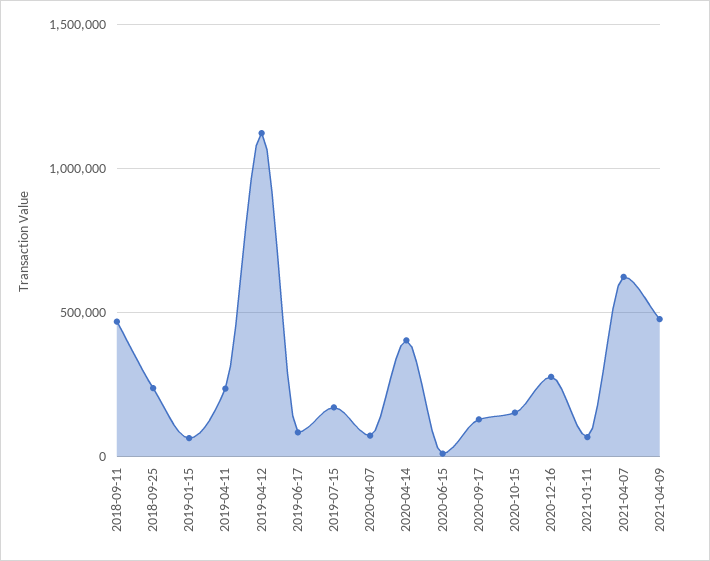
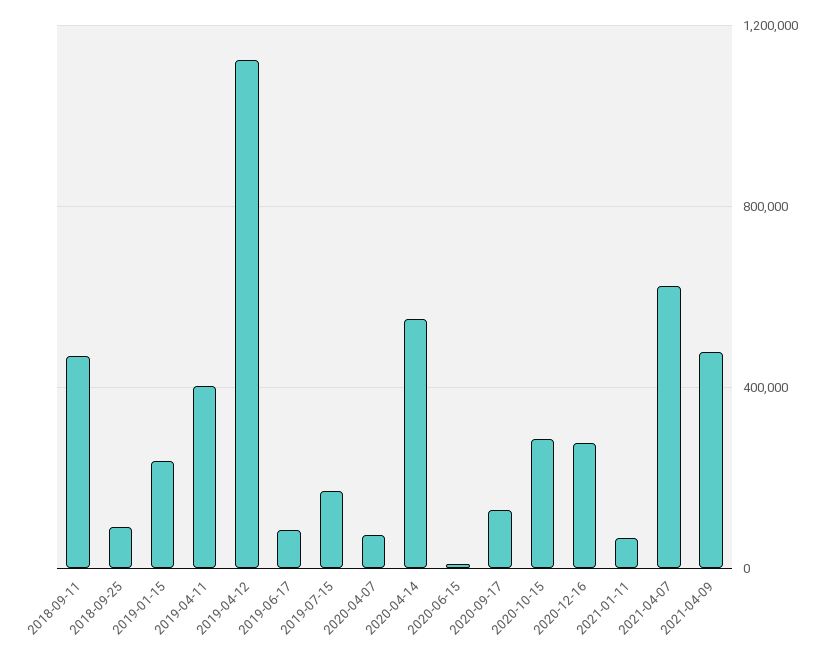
2018-09-25: 250000 -> 100000
2019-01-15: 50000 -> 250000
2019-04-11: 250000 -> 400000
2020-04-14: 400000 -> 550000
2020-10-15: 150000 -> 300000

